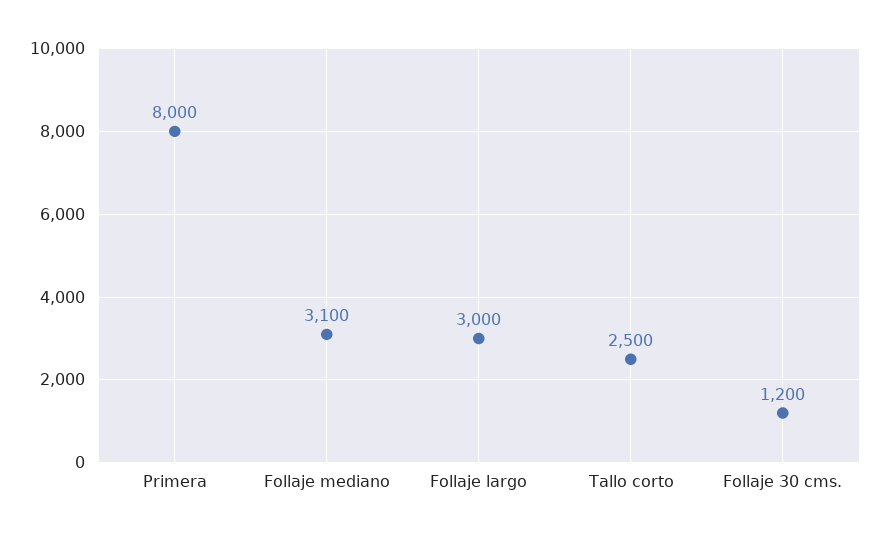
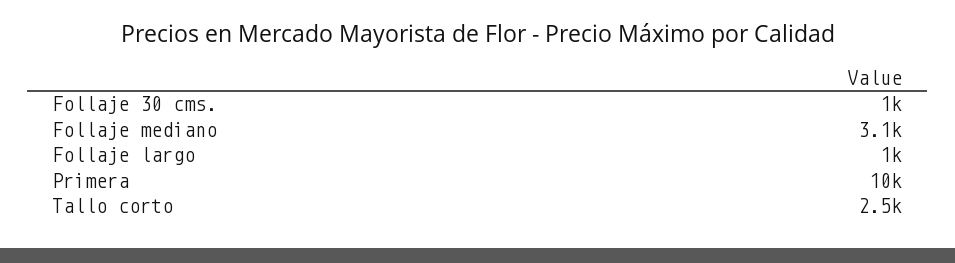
Primera: 8000 -> 10000
Follaje largo: 3000 -> 1000
Follaje 30 cms.: 1200 -> 1000

